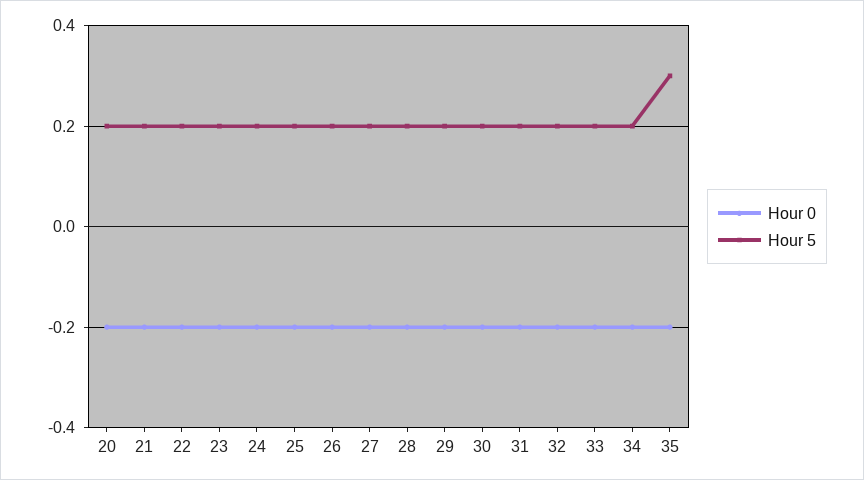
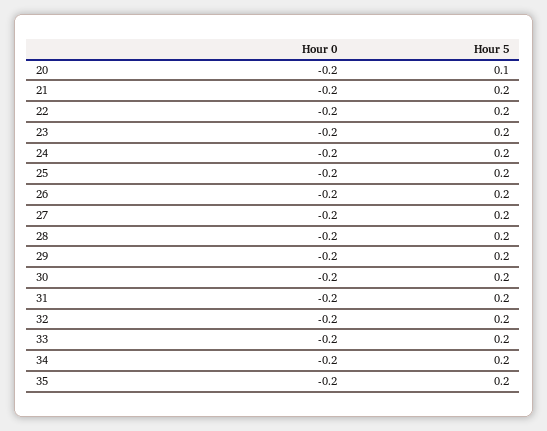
Hour 5, 20: 0.2 -> 0.1
Hour 5, 35: 0.3 -> 0.2

